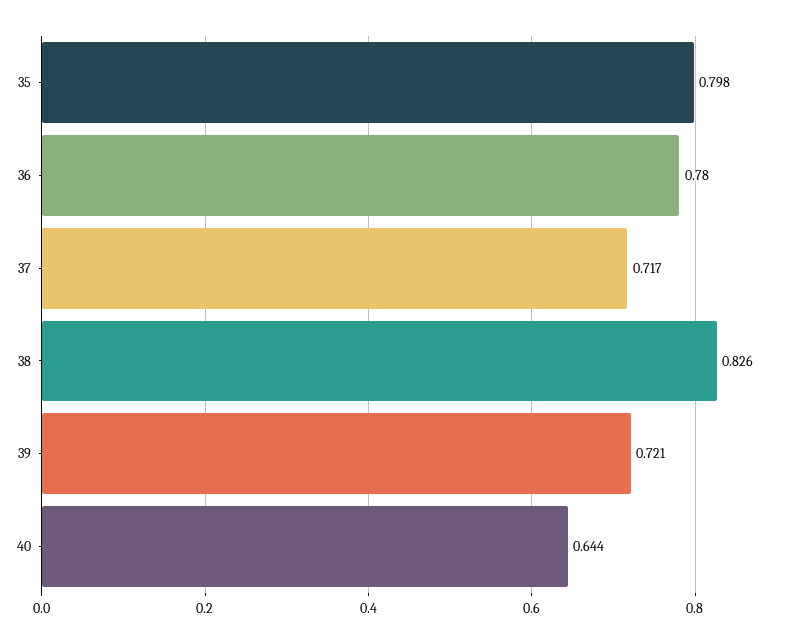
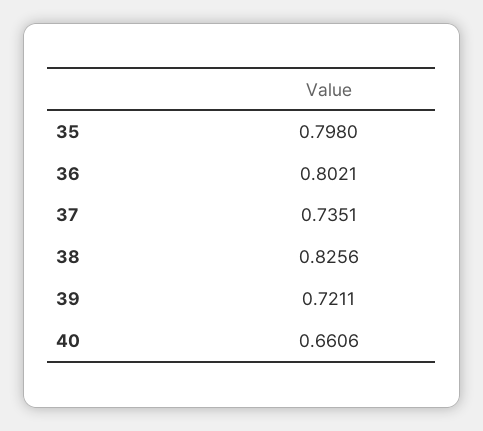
36: 0.78 -> 0.8021
37: 0.717 -> 0.7351
40: 0.644 -> 0.6606

